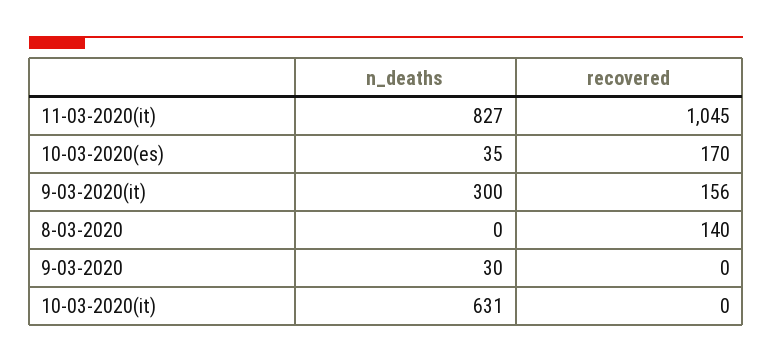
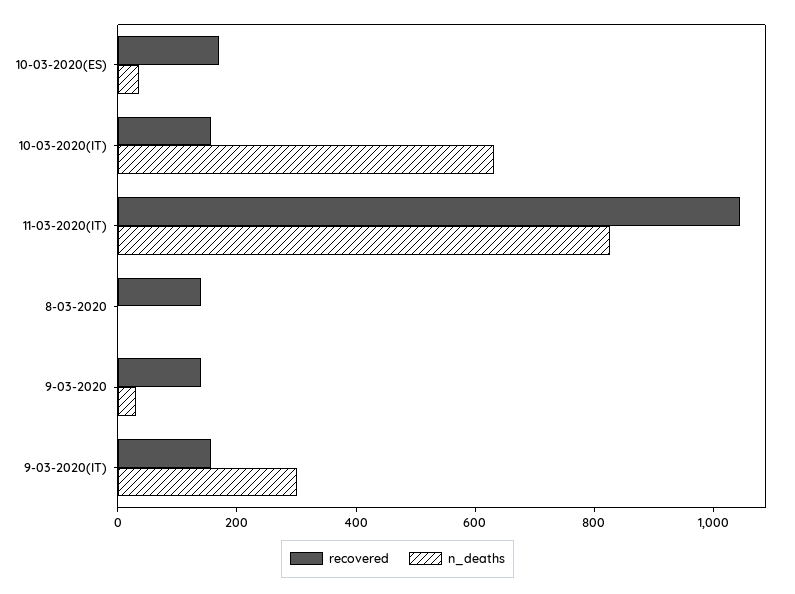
recovered, 9-03-2020: 0 -> 150
recovered, 10-03-2020(it): 0 -> 150

